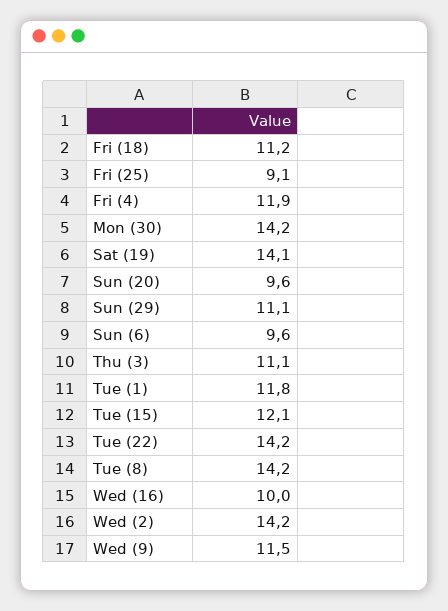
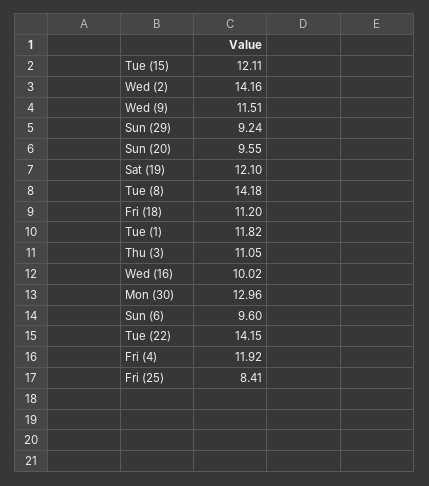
Fri (25): 9.1 -> 8.41
Mon (30): 14.2 -> 12.96
Sat (19): 14.1 -> 12.1
Sun (29): 11.1 -> 9.24

